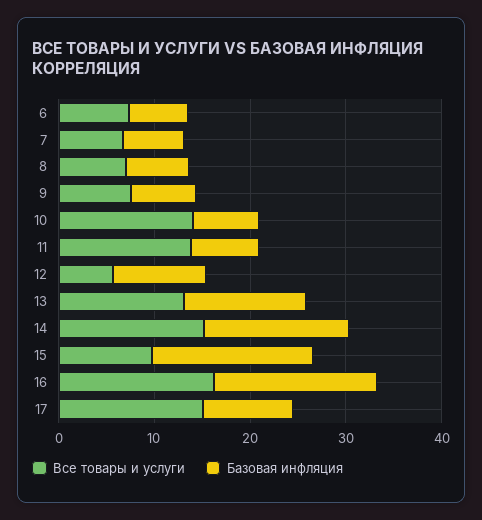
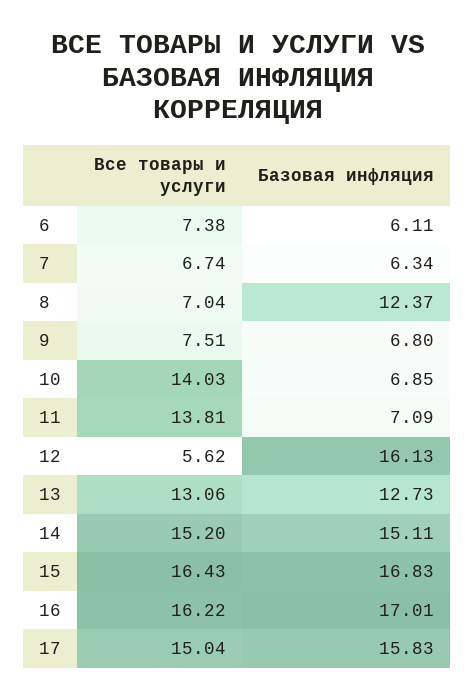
Базовая инфляция, 8: 6 -> 12.37
Базовая инфляция, 12: 10 -> 16.13
Все товары и услуги, 15: 10 -> 16.43
Базовая инфляция, 17: 10 -> 15.83

